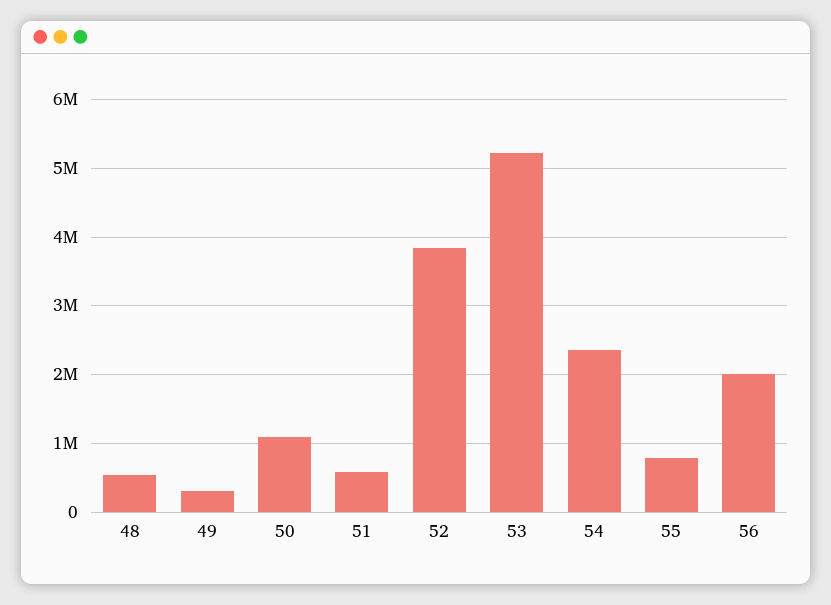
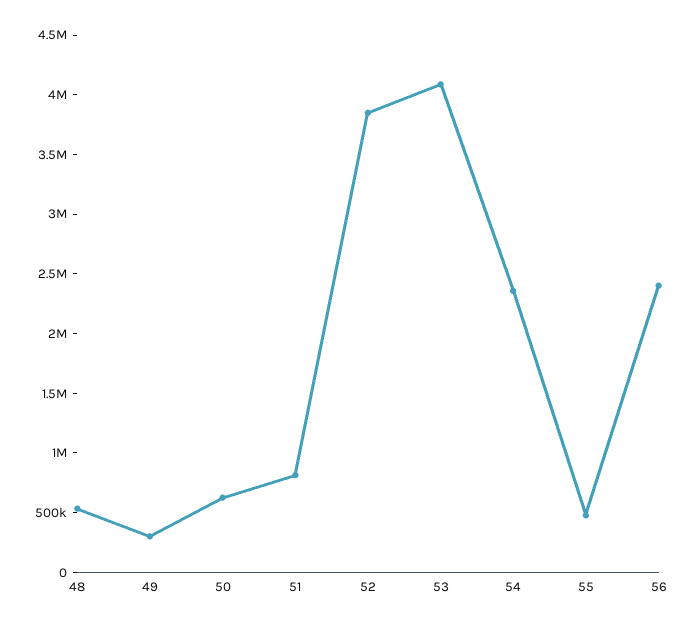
50: 1100000 -> 600000
51: 600000 -> 800000
53: 5200000 -> 4100000
55: 800000 -> 500000
56: 2000000 -> 2400000

